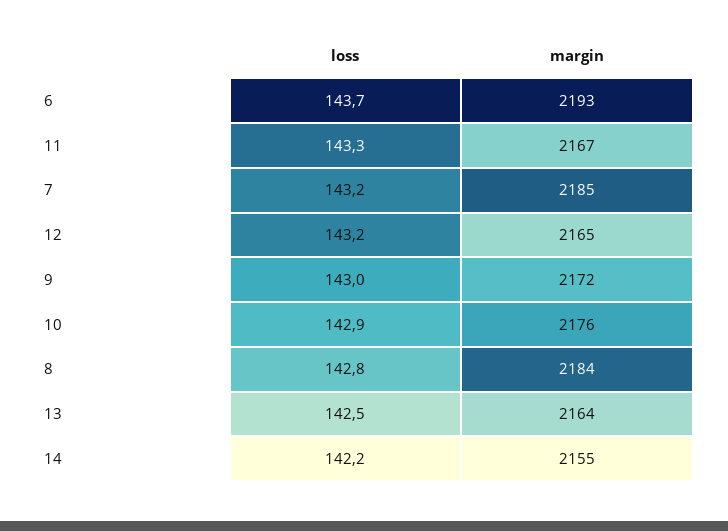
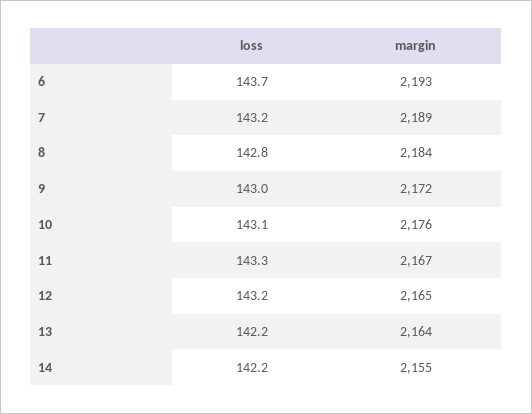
margin, 7: 2185 -> 2189
loss, 10: 142.9 -> 143.1
loss, 13: 142.5 -> 142.2

